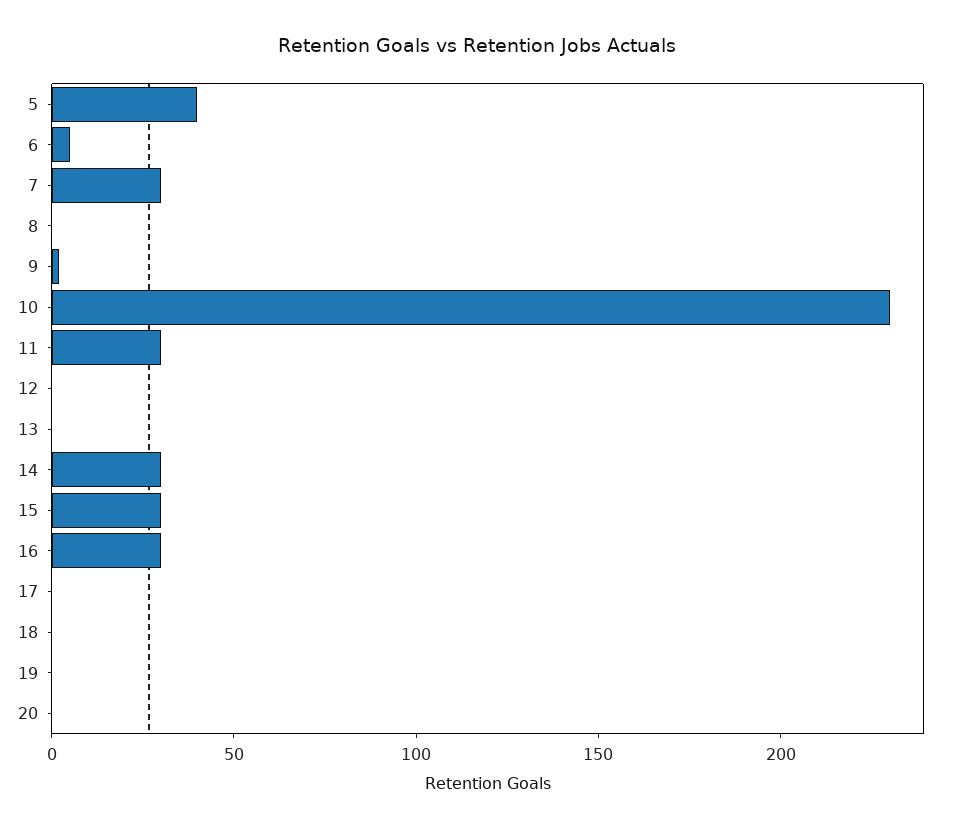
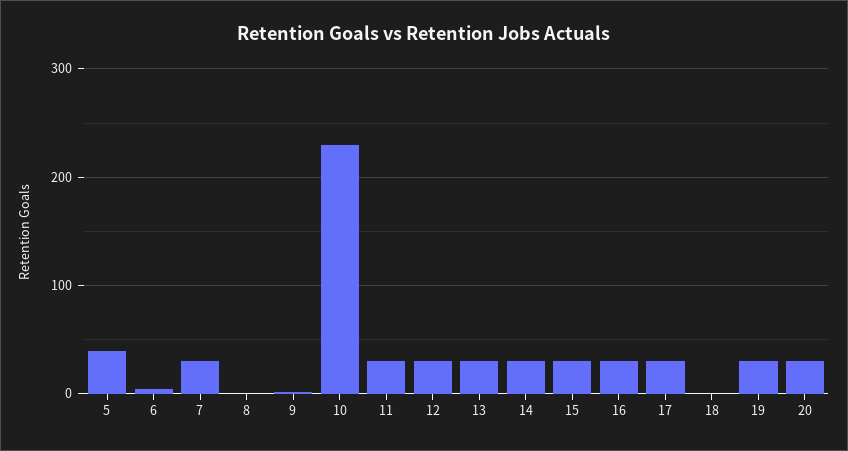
12: 0 -> 30
13: 0 -> 30
17: 0 -> 30
19: 0 -> 30
20: 0 -> 30

